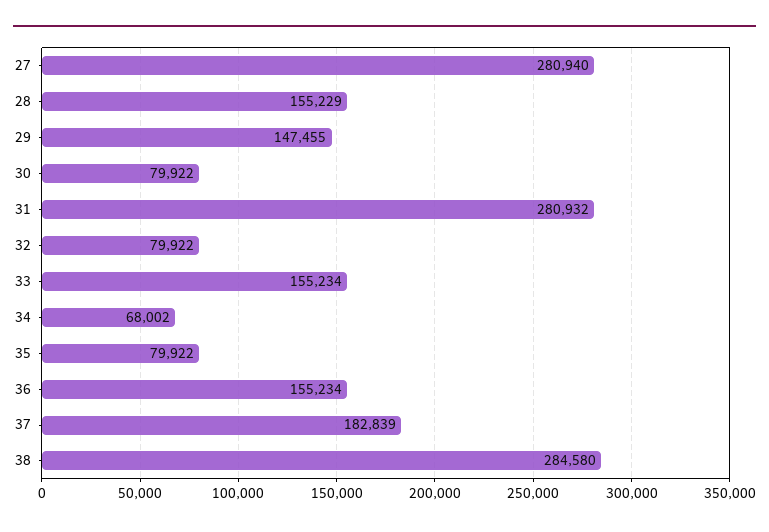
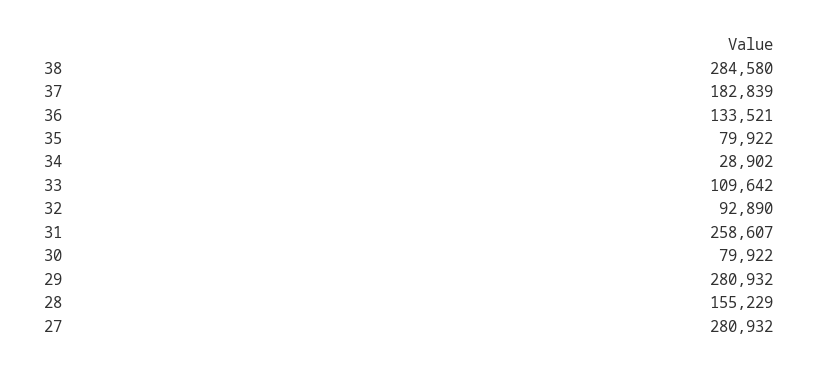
27: 280940 -> 280932
29: 147455 -> 280932
31: 280932 -> 258607
32: 79922 -> 92890
33: 155234 -> 109642
34: 68002 -> 28902
36: 155234 -> 133521

